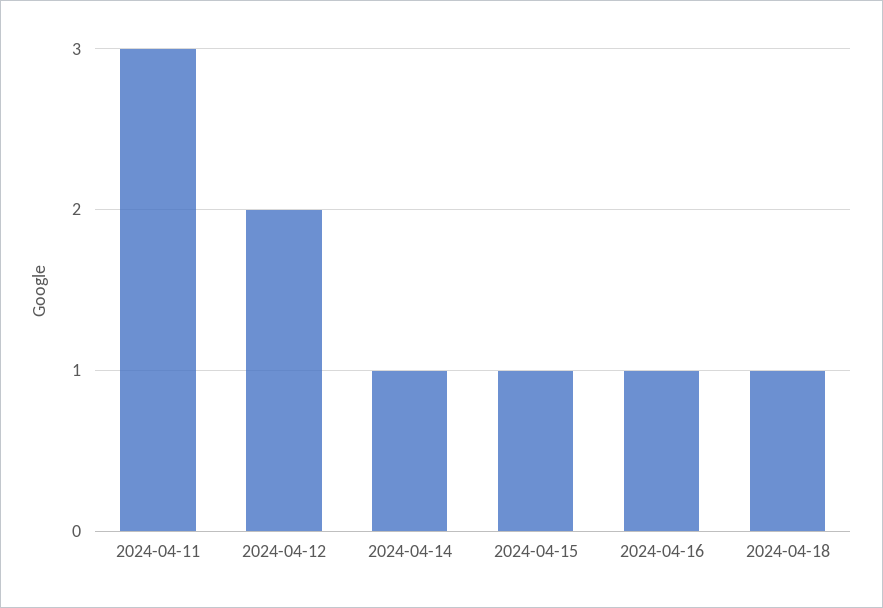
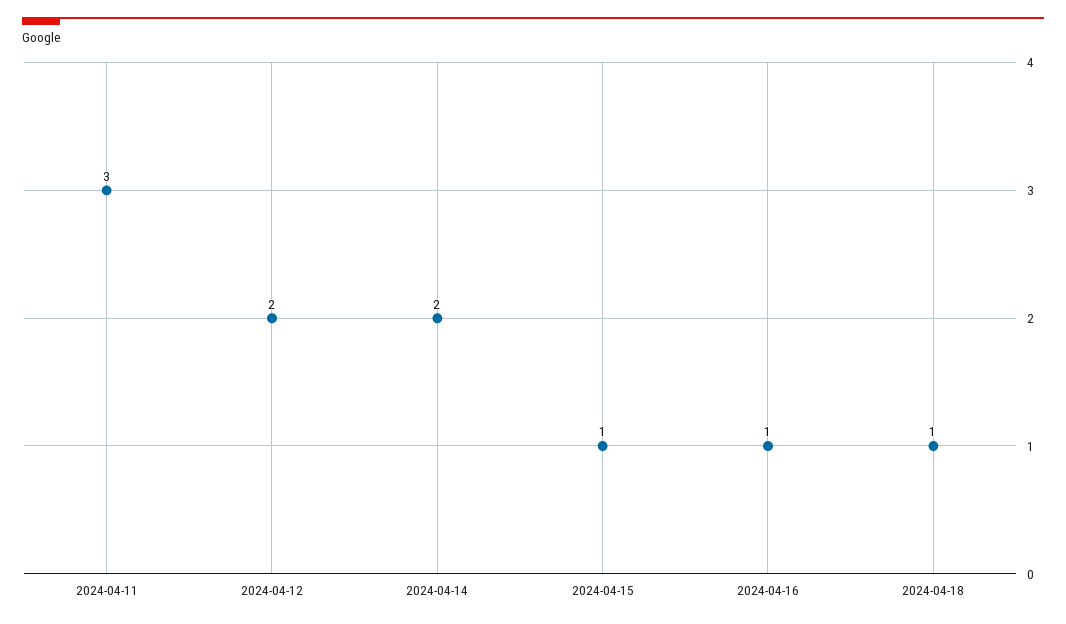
2024-04-14: 1 -> 2

